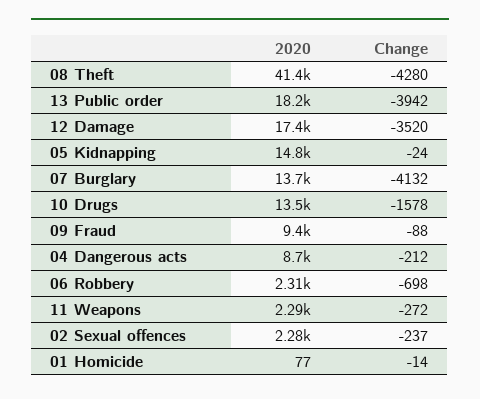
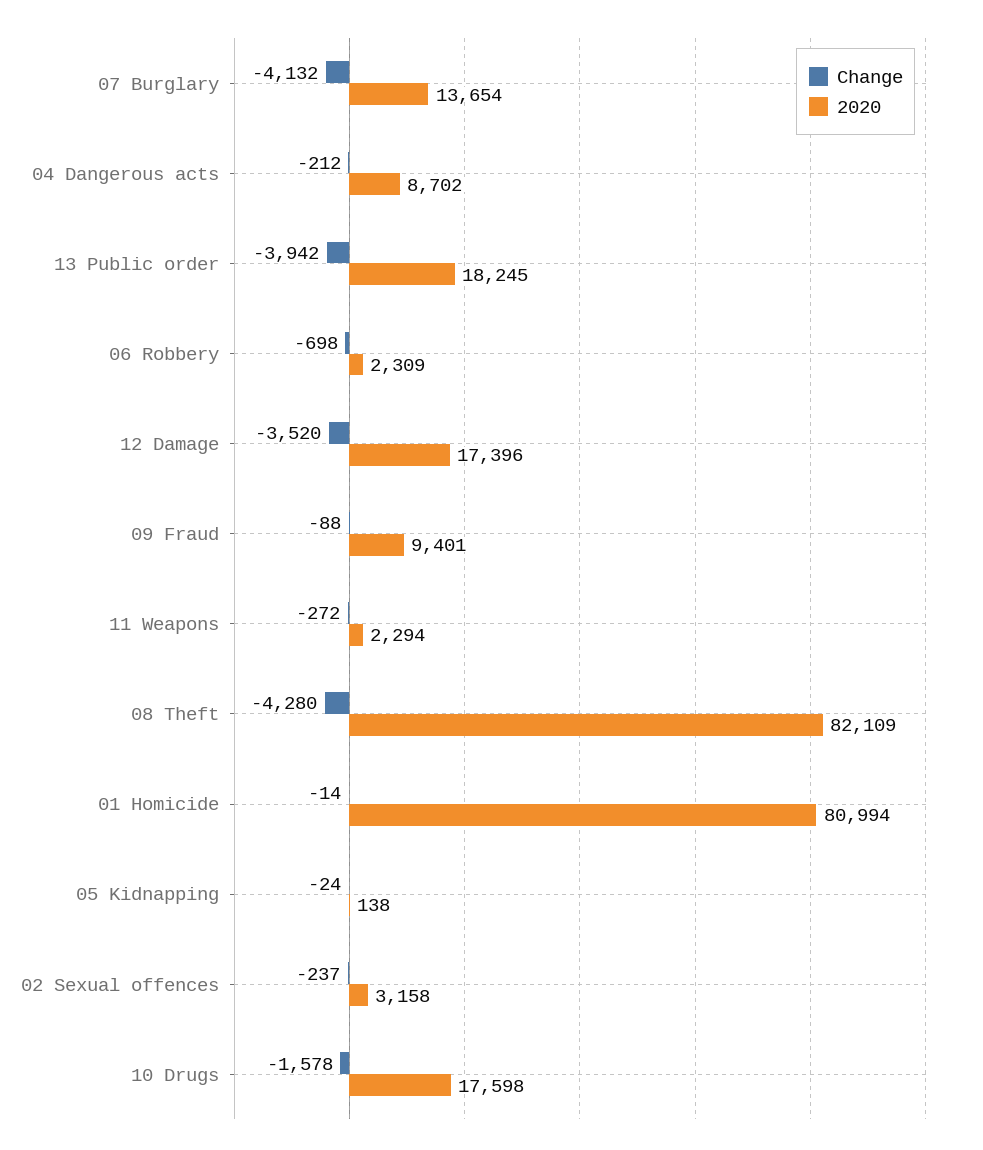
2020, 08 Theft: 41400 -> 82109
2020, 05 Kidnapping: 14800 -> 138
2020, 10 Drugs: 13500 -> 17598
2020, 02 Sexual offences: 2280 -> 3158
2020, 01 Homicide: 77 -> 80994

